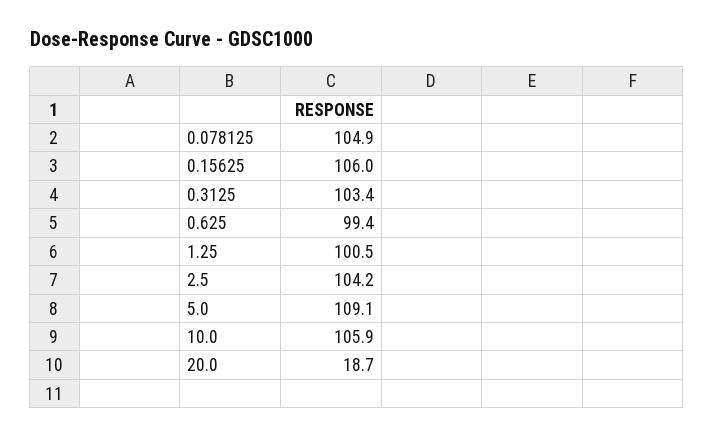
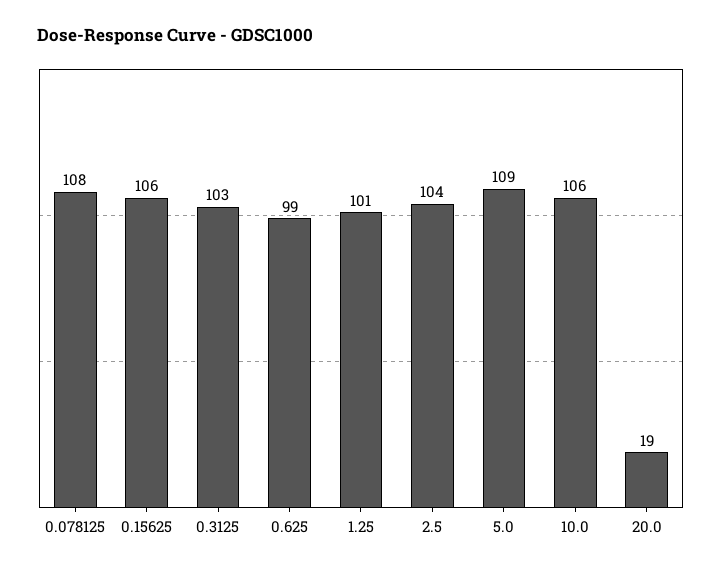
0.078125: 104.9 -> 108

